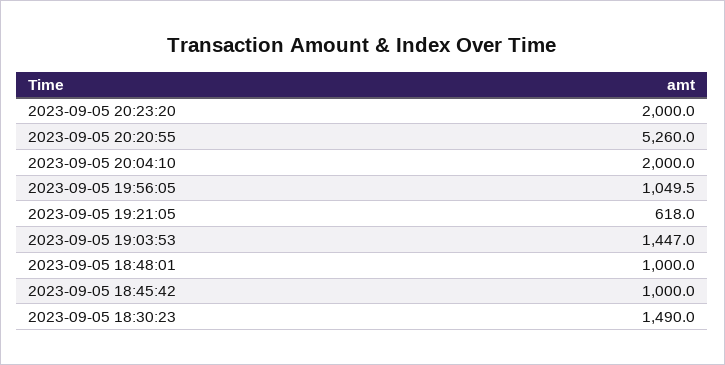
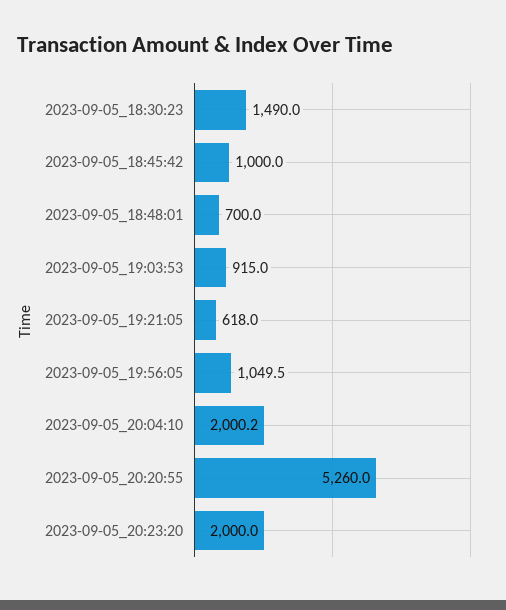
2023-09-05 20:04:10: 2000 -> 2000.2
2023-09-05 19:03:53: 1447 -> 915
2023-09-05 18:48:01: 1000 -> 700

